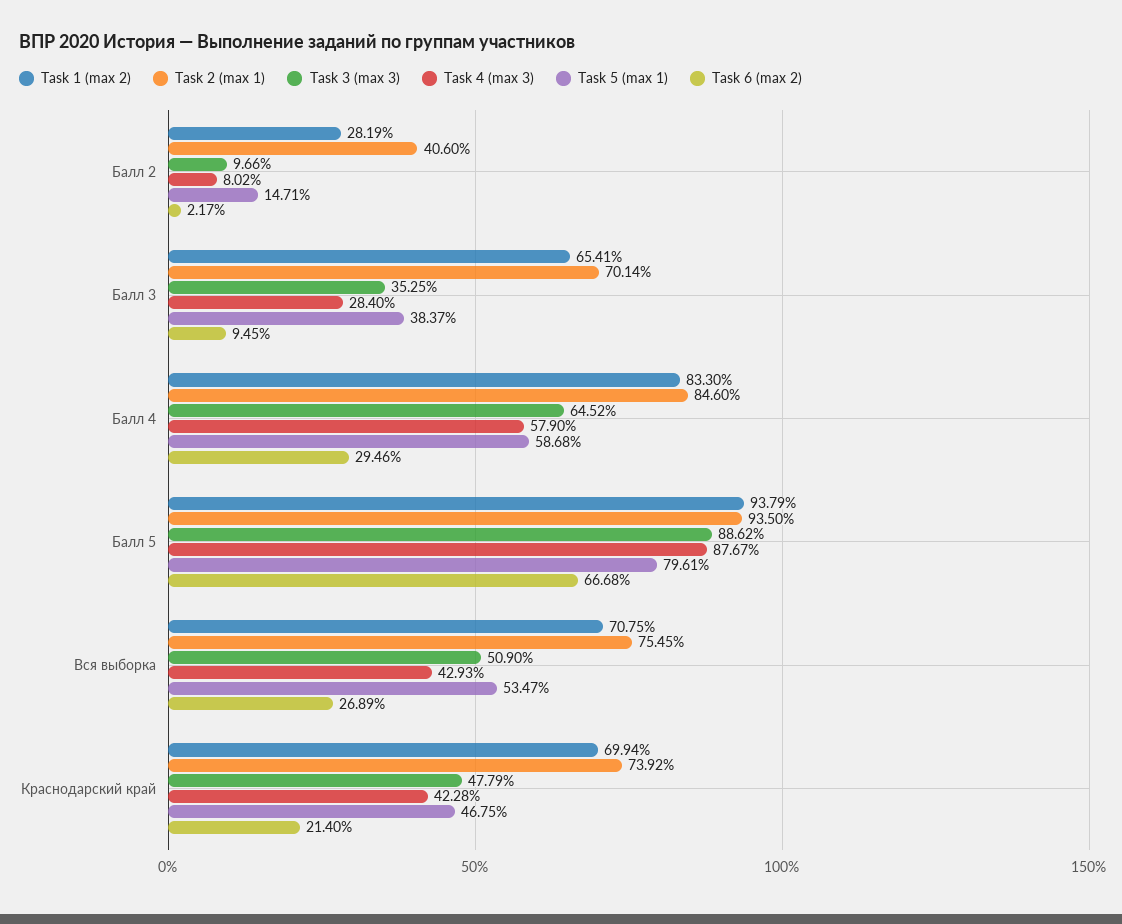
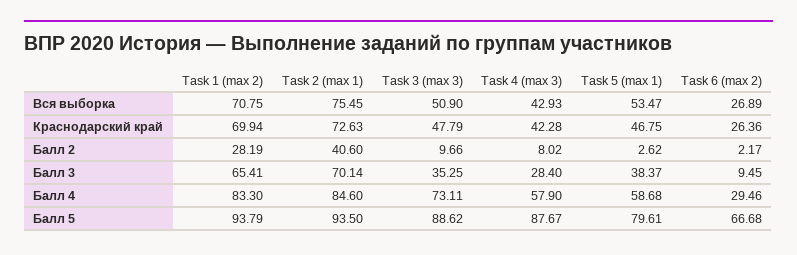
Task 5 (max 1), Балл 2: 14.71 -> 2.62
Task 3 (max 3), Балл 4: 64.52 -> 73.11
Task 2 (max 1), Краснодарский край: 73.92 -> 72.63
Task 6 (max 2), Краснодарский край: 21.4 -> 26.36

